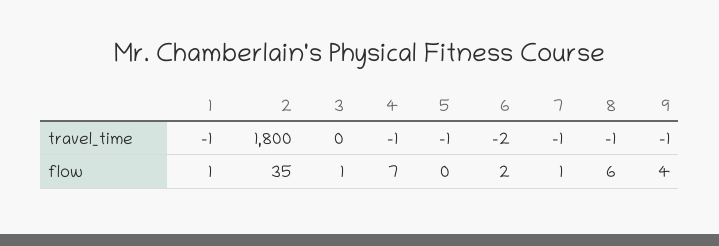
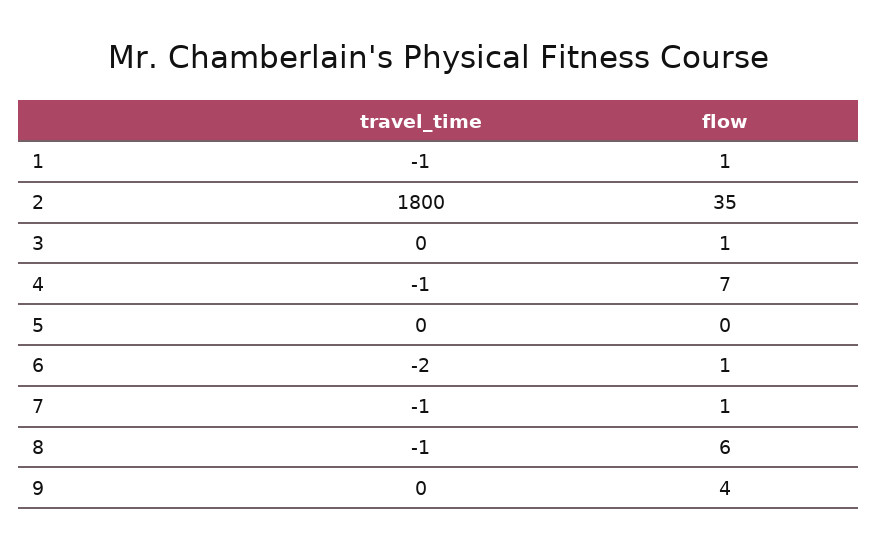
5, travel_time: -1 -> 0
9, travel_time: -1 -> 0
6, flow: 2 -> 1

